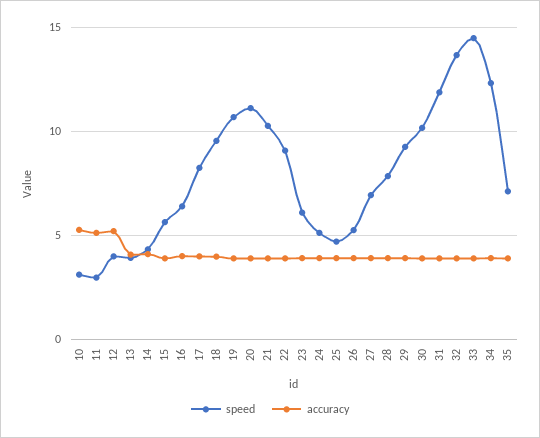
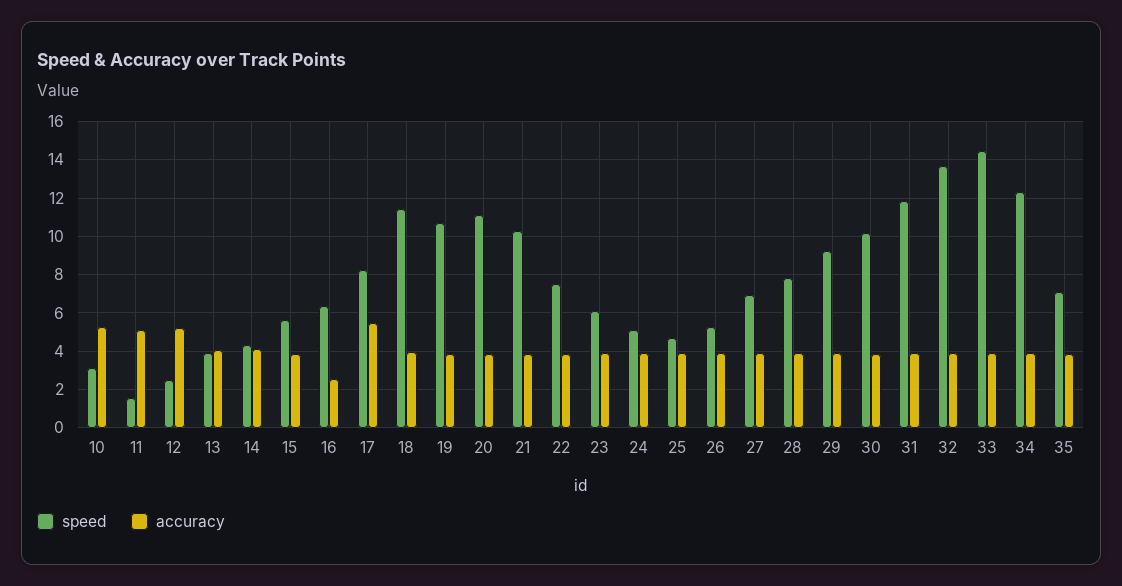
speed, 11: 3 -> 1.5
speed, 12: 4 -> 2.5
accuracy, 16: 4 -> 2.5
accuracy, 17: 4 -> 5.5
speed, 18: 9.5 -> 11.5
speed, 22: 9 -> 7.5

